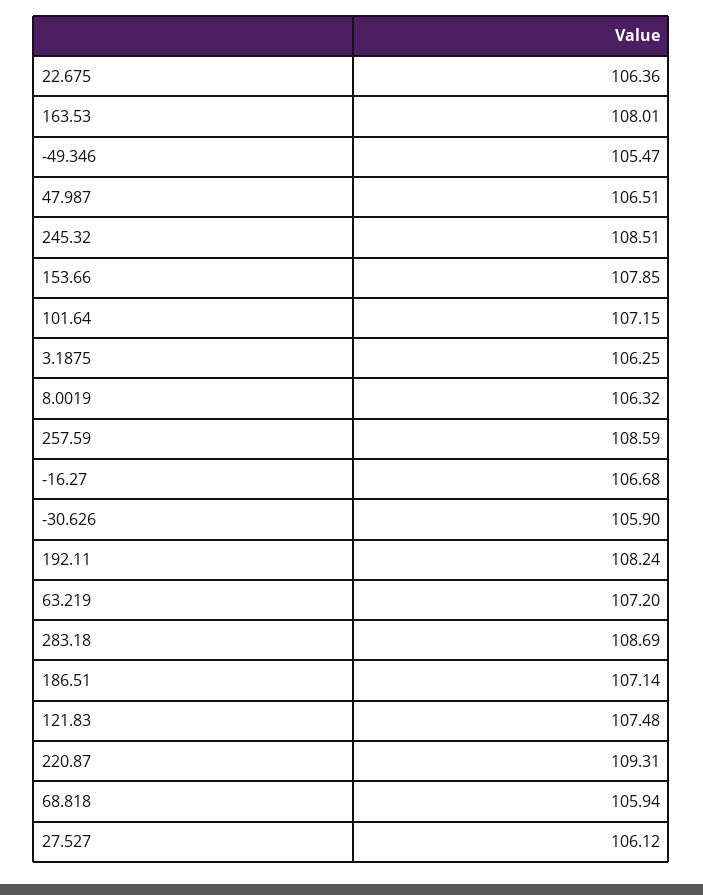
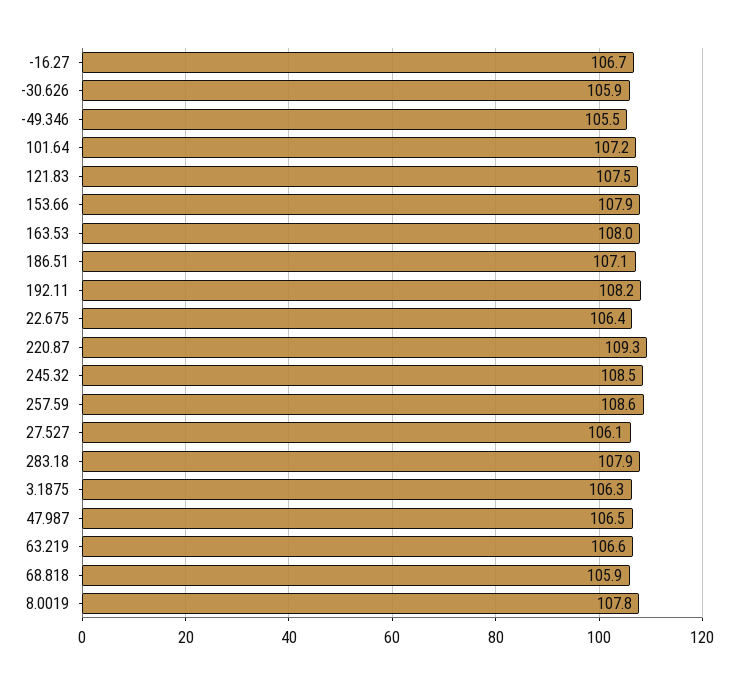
8.0019: 106.32 -> 107.8
63.219: 107.2 -> 106.6
283.18: 108.69 -> 107.9

